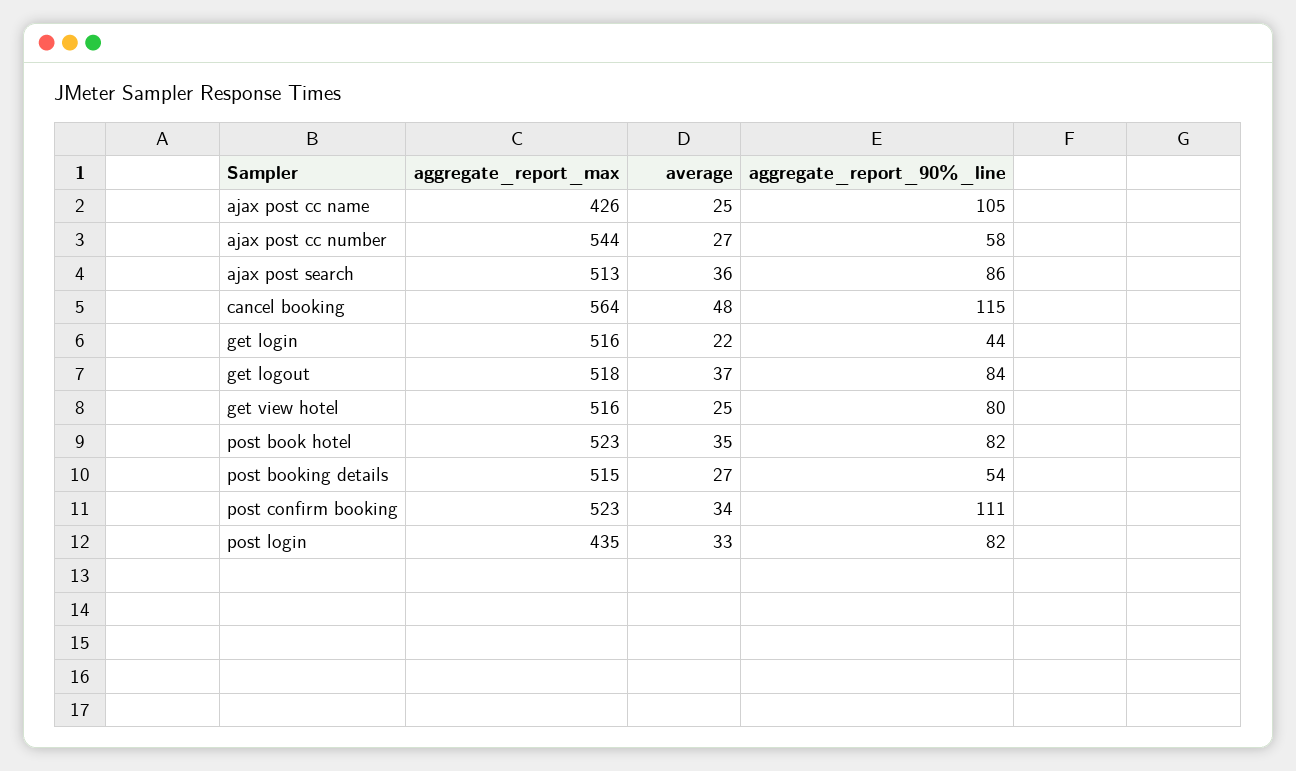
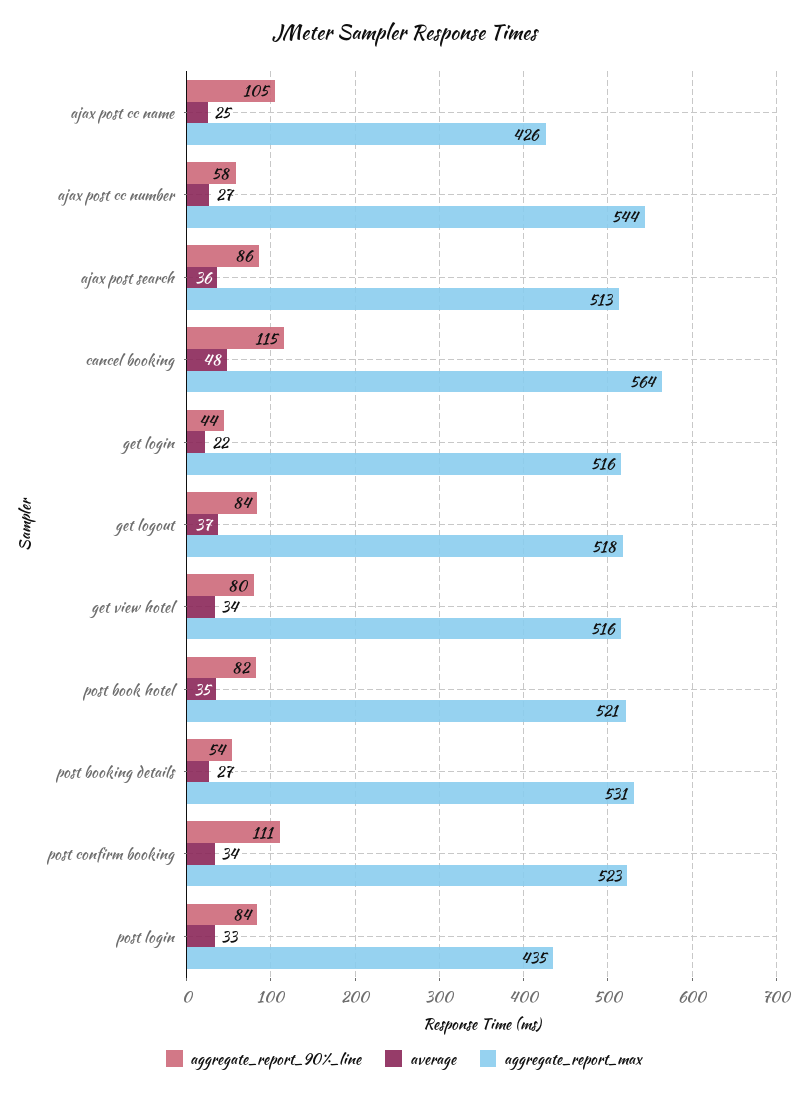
average, get view hotel: 25 -> 34
aggregate_report_max, post book hotel: 523 -> 521
aggregate_report_max, post booking details: 515 -> 531
aggregate_report_90%_line, post login: 82 -> 84

